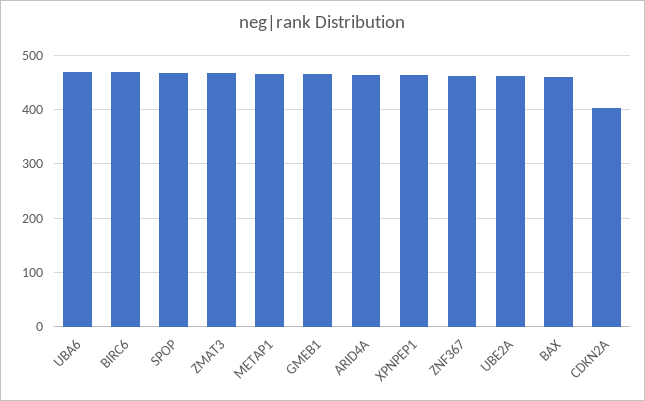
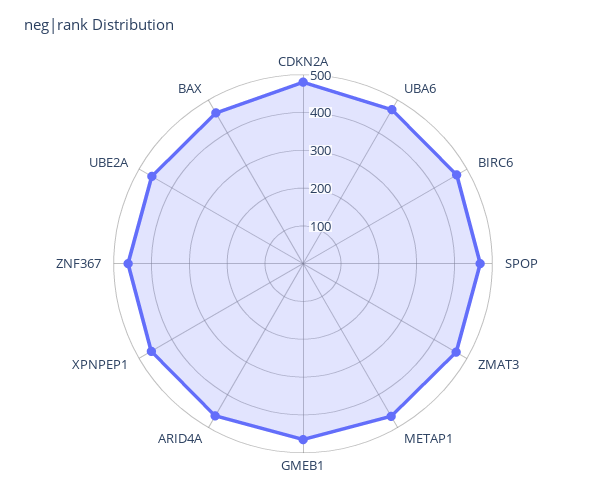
CDKN2A: 400 -> 475

